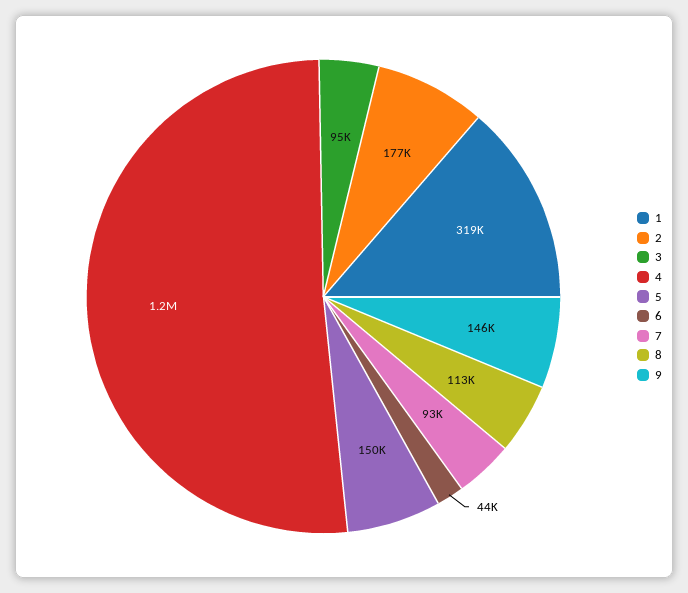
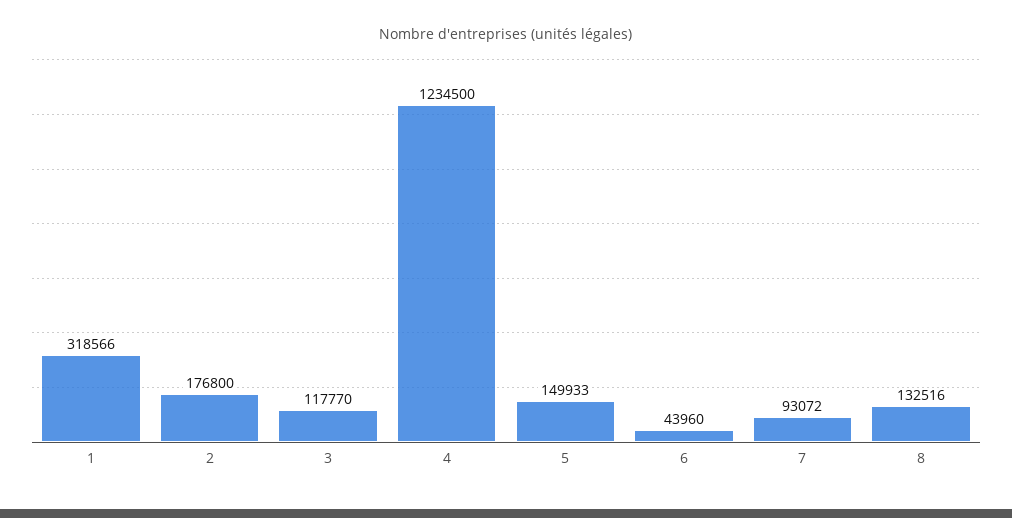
3: 95000 -> 117770
8: 113000 -> 132516
9: 146000 -> none

